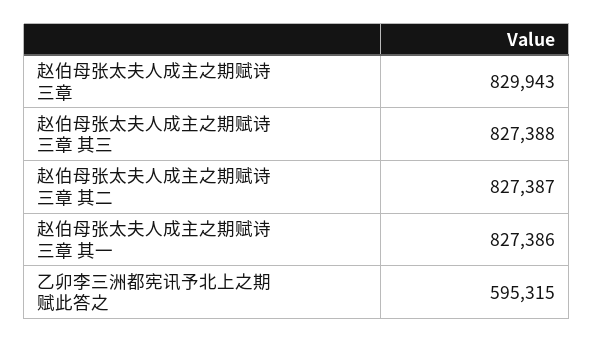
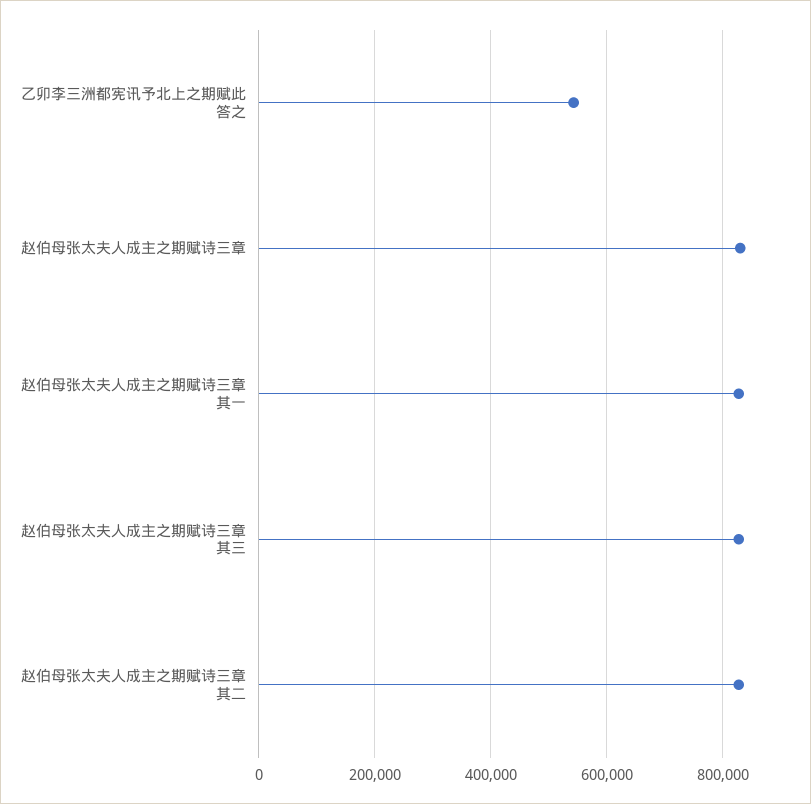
乙卯李三洲都宪讯予北上之期赋此答之: 595315 -> 540000

